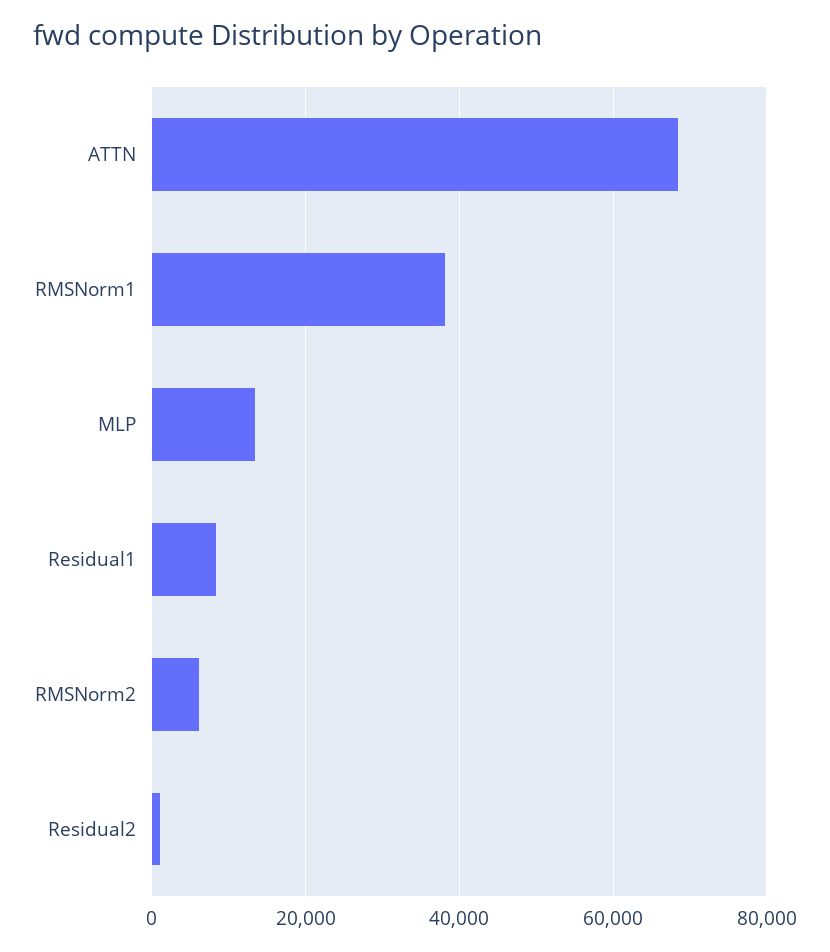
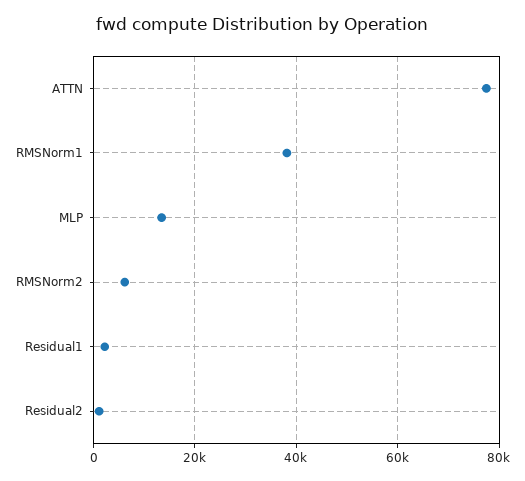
ATTN: 68000 -> 78000
Residual1: 8000 -> 2000

